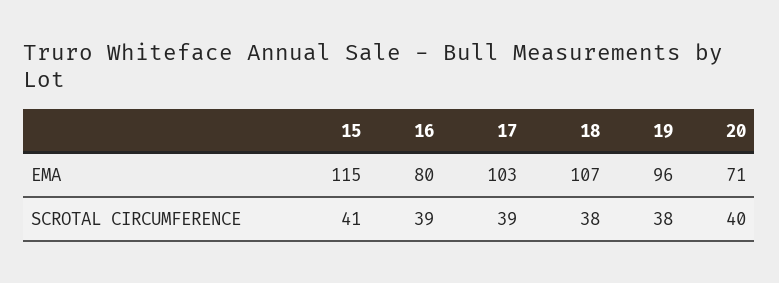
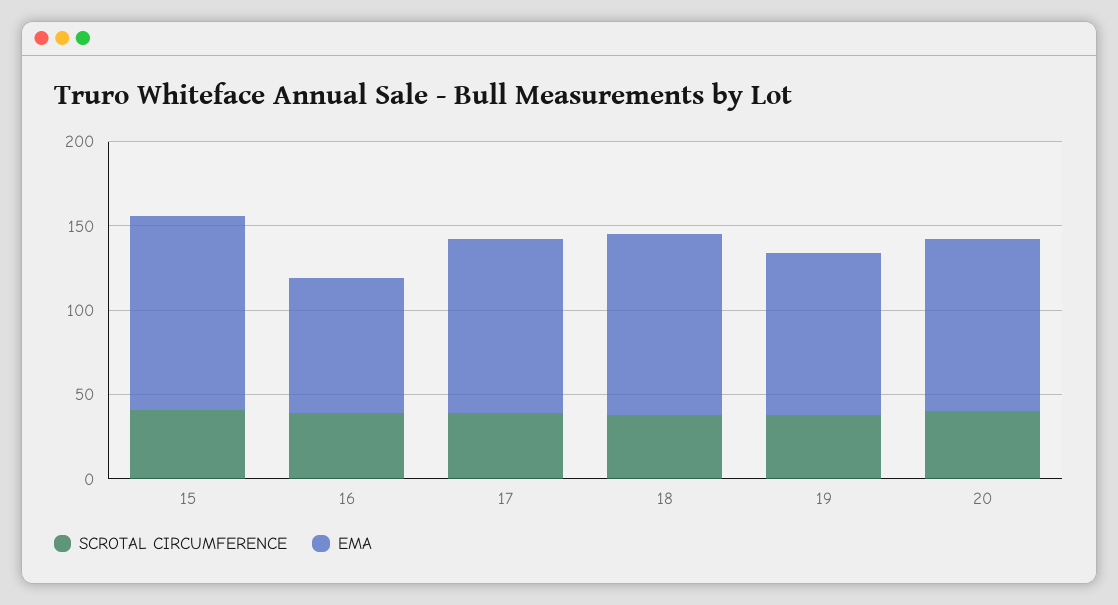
EMA, 20: 71 -> 100

